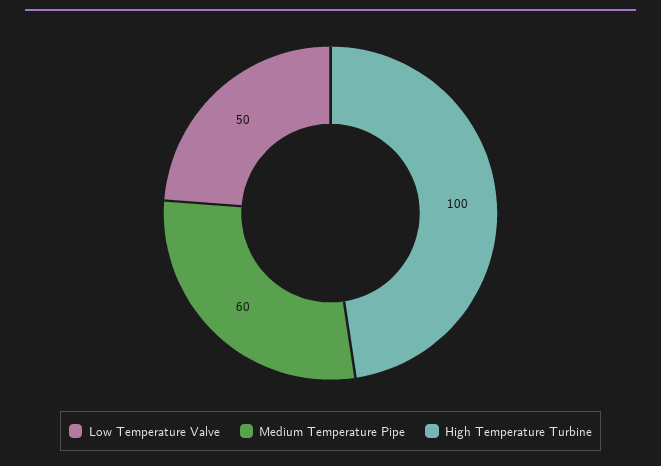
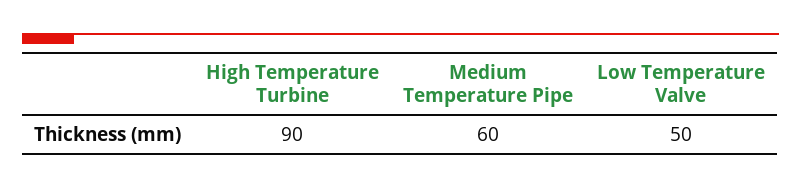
High Temperature Turbine: 100 -> 90

